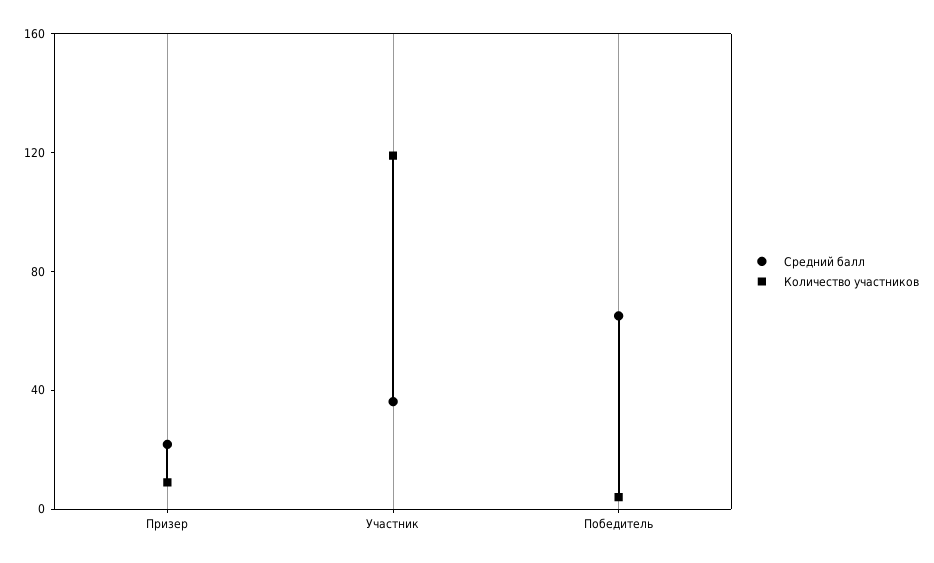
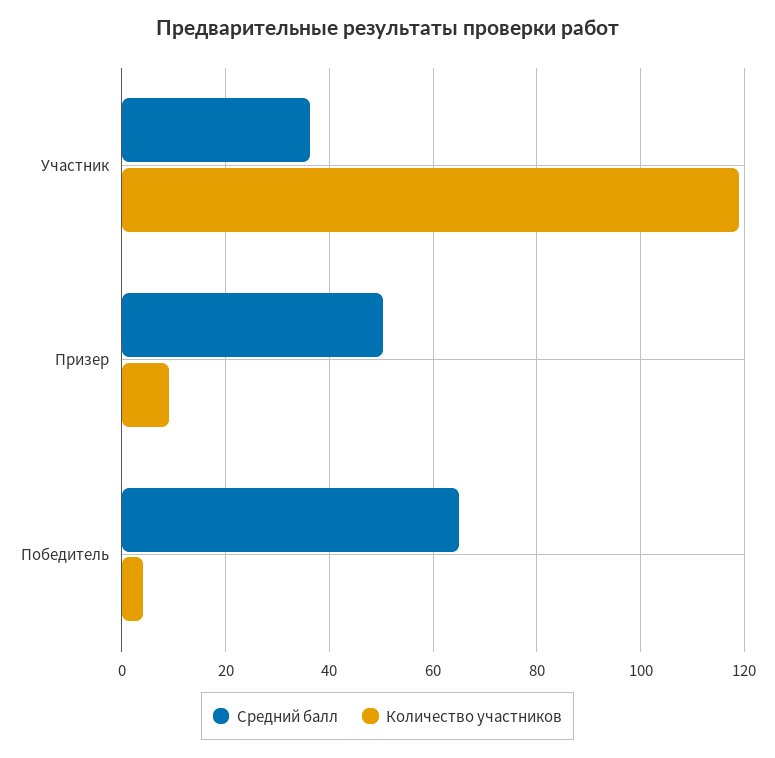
Средний балл, Призер: 20 -> 50

